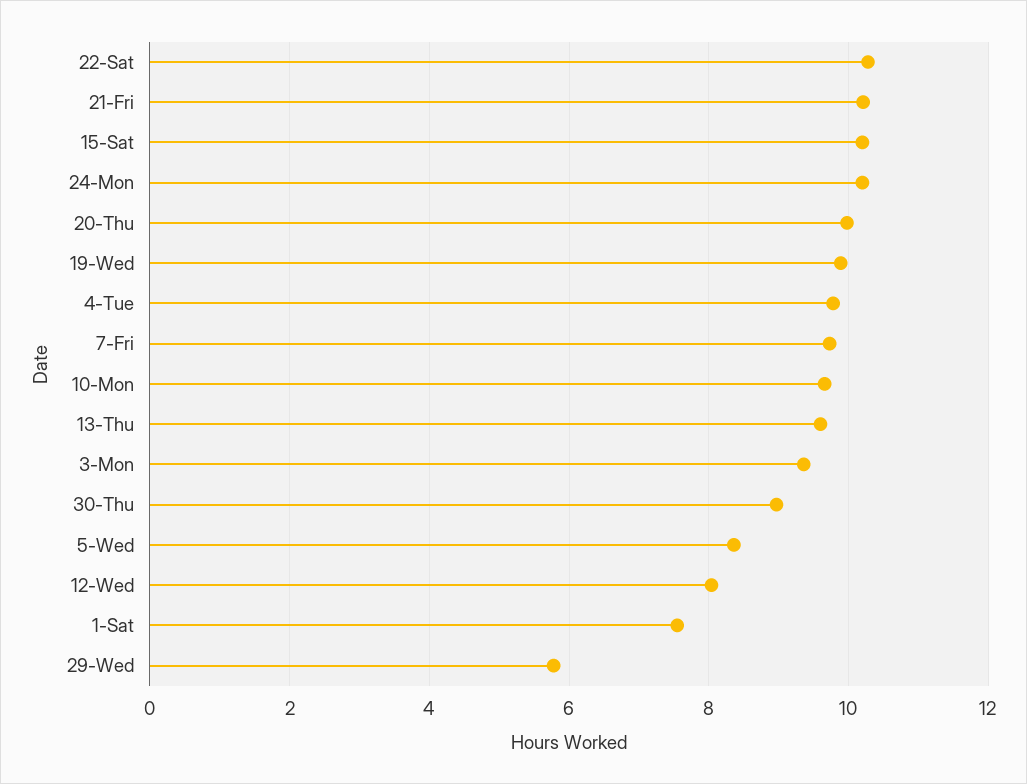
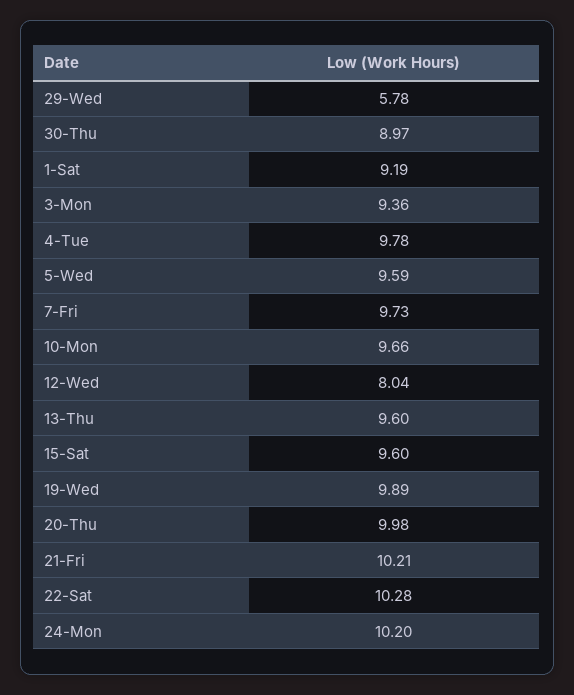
15-Sat: 10.2 -> 9.6
5-Wed: 8.4 -> 9.59
1-Sat: 7.6 -> 9.19

